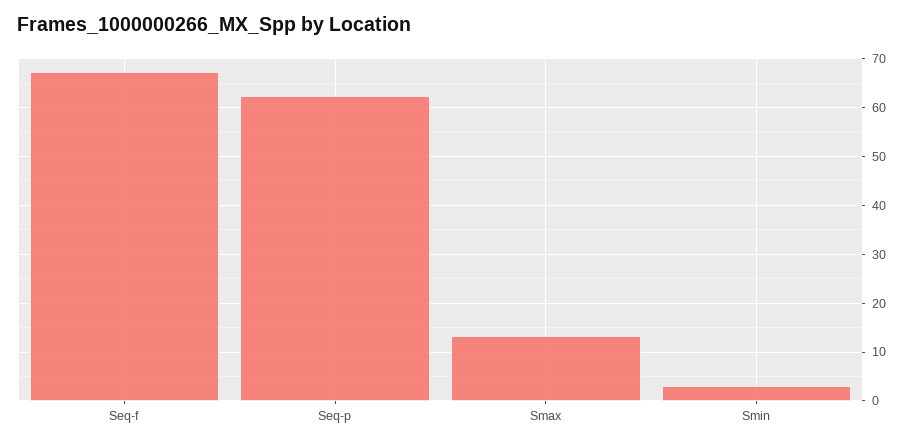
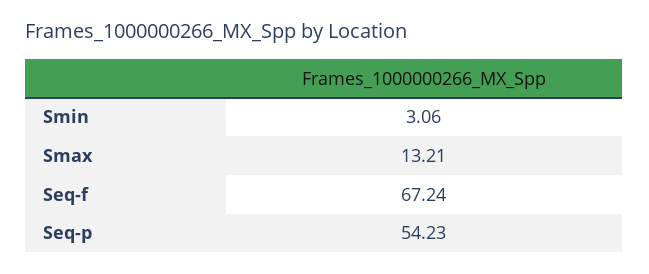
Seq-p: 62 -> 54.23

